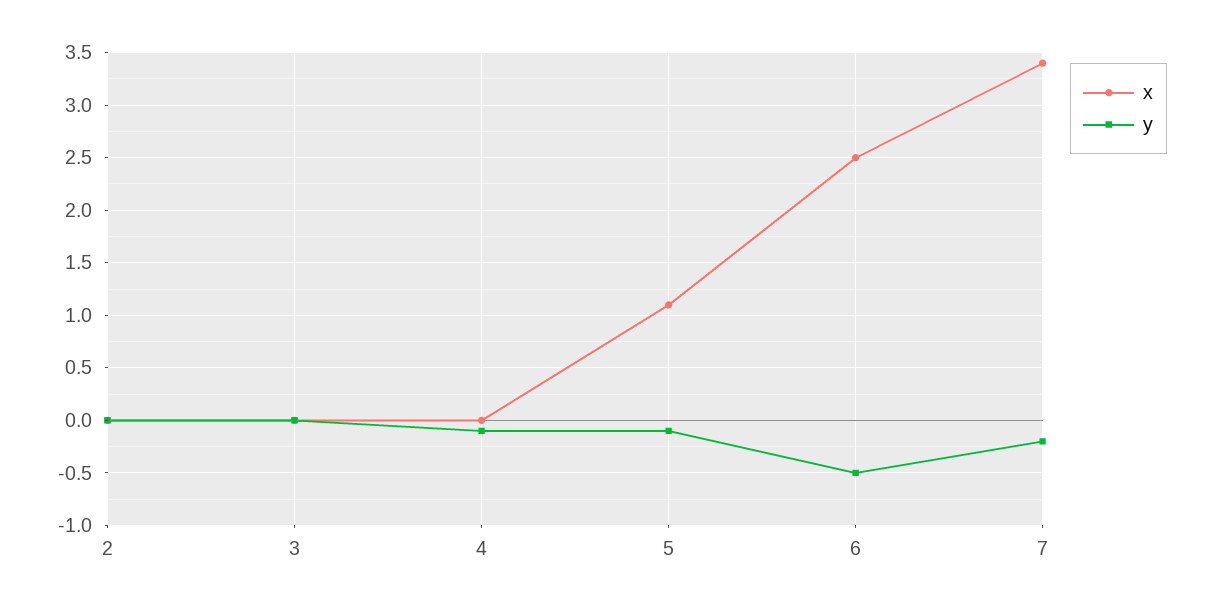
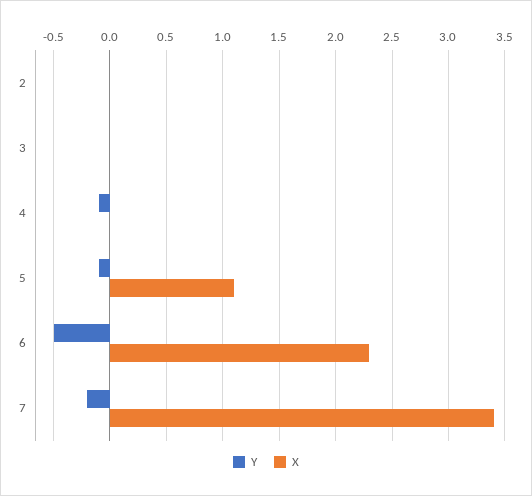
x, 6: 2.5 -> 2.3

